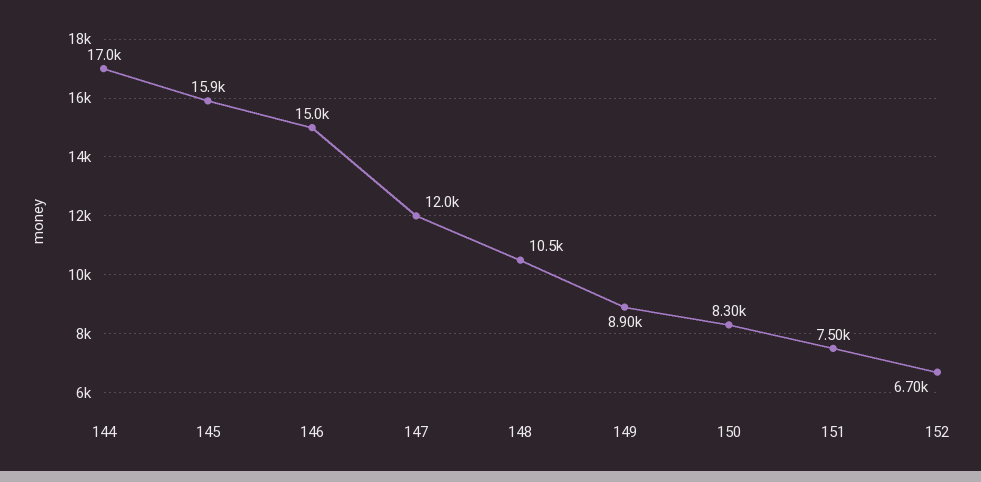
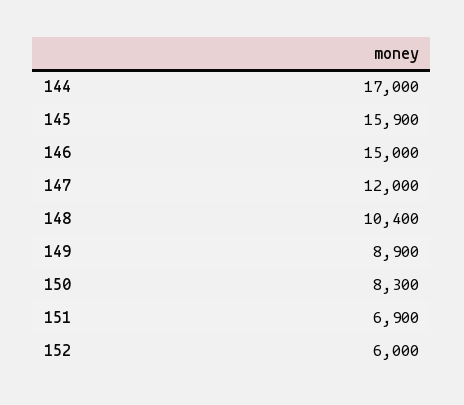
148: 10500 -> 10400
151: 7500 -> 6900
152: 6700 -> 6000

